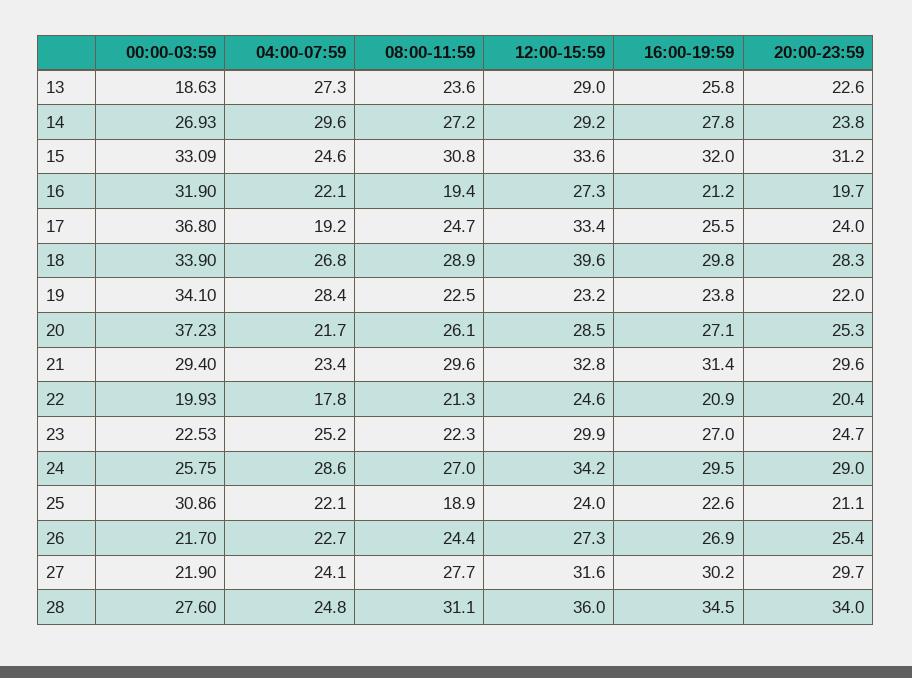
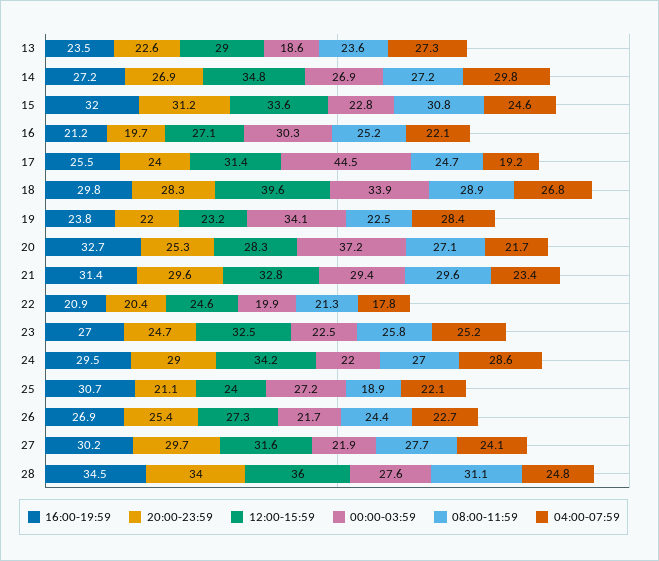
16:00-19:59, 13: 25.8 -> 23.5
04:00-07:59, 14: 29.6 -> 29.8
12:00-15:59, 14: 29.2 -> 34.8
16:00-19:59, 14: 27.8 -> 27.2
20:00-23:59, 14: 23.8 -> 26.9
00:00-03:59, 15: 33.09 -> 22.8
00:00-03:59, 16: 31.9 -> 30.3
08:00-11:59, 16: 19.4 -> 25.2
12:00-15:59, 16: 27.3 -> 27.1
00:00-03:59, 17: 36.8 -> 44.5
12:00-15:59, 17: 33.4 -> 31.4
08:00-11:59, 20: 26.1 -> 27.1
12:00-15:59, 20: 28.5 -> 28.3
16:00-19:59, 20: 27.1 -> 32.7
08:00-11:59, 23: 22.3 -> 25.8
12:00-15:59, 23: 29.9 -> 32.5
00:00-03:59, 24: 25.75 -> 22
00:00-03:59, 25: 30.86 -> 27.2
16:00-19:59, 25: 22.6 -> 30.7

